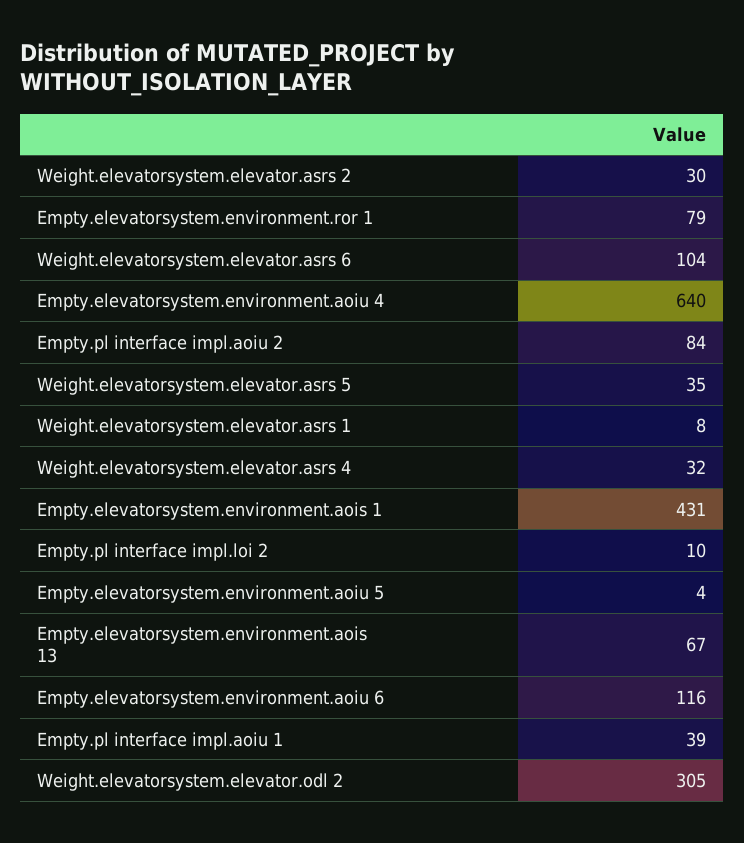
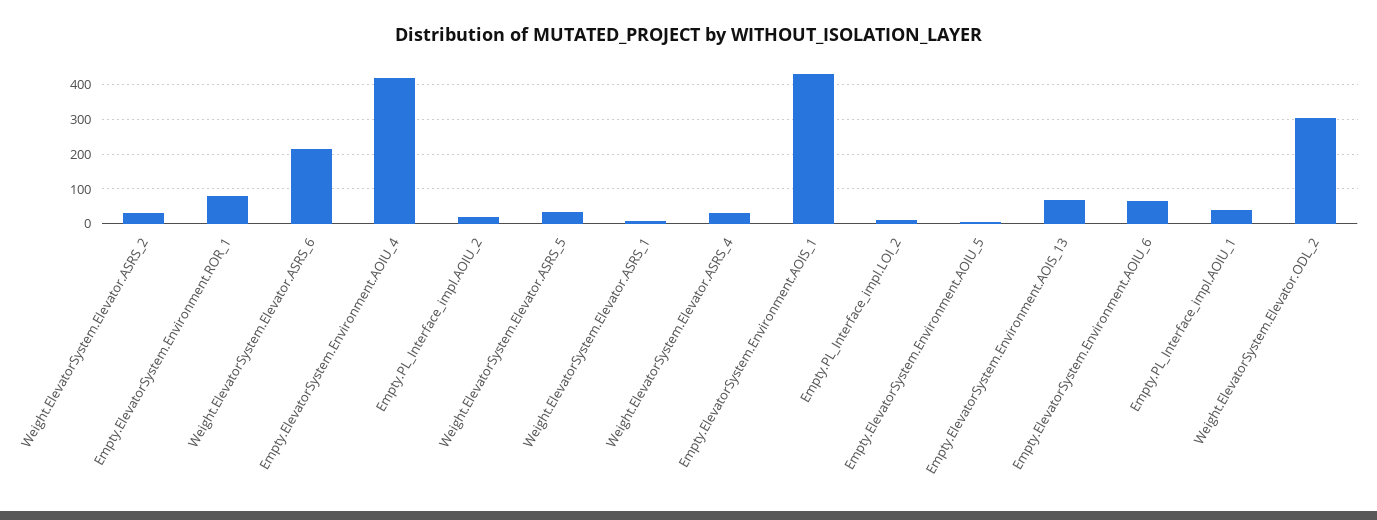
Weight.elevatorsystem.elevator.asrs 6: 104 -> 220
Empty.elevatorsystem.environment.aoiu 4: 640 -> 420
Empty.pl interface impl.aoiu 2: 84 -> 20
Empty.elevatorsystem.environment.aoiu 6: 116 -> 60

